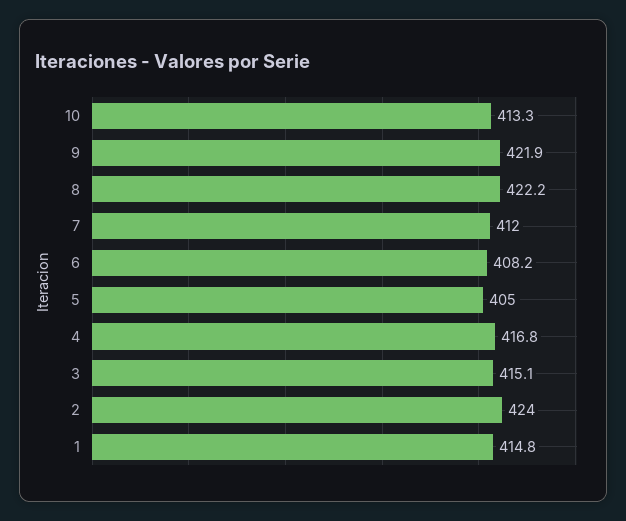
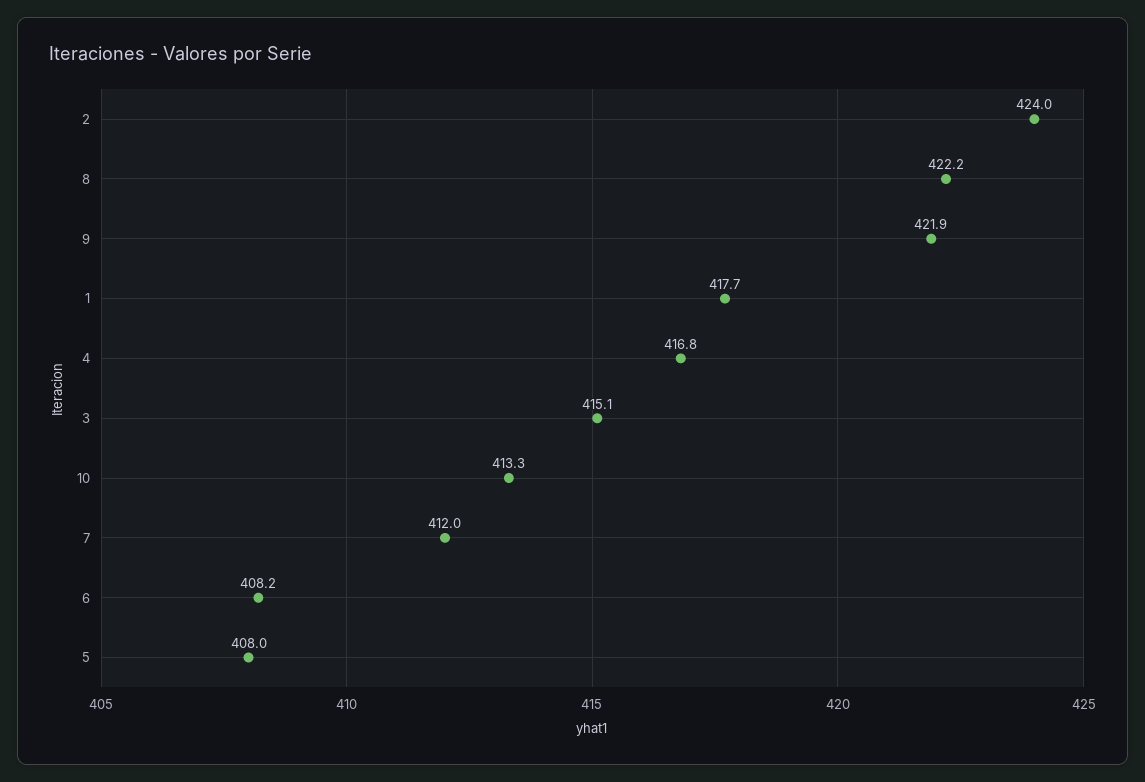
5: 405 -> 408
1: 414.8 -> 417.7

